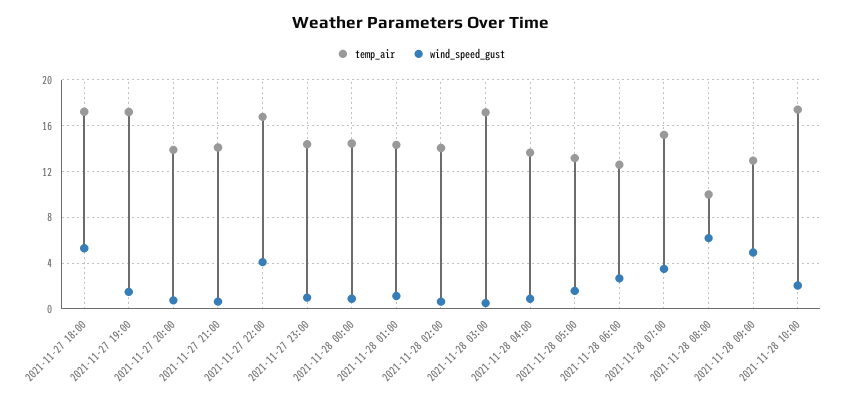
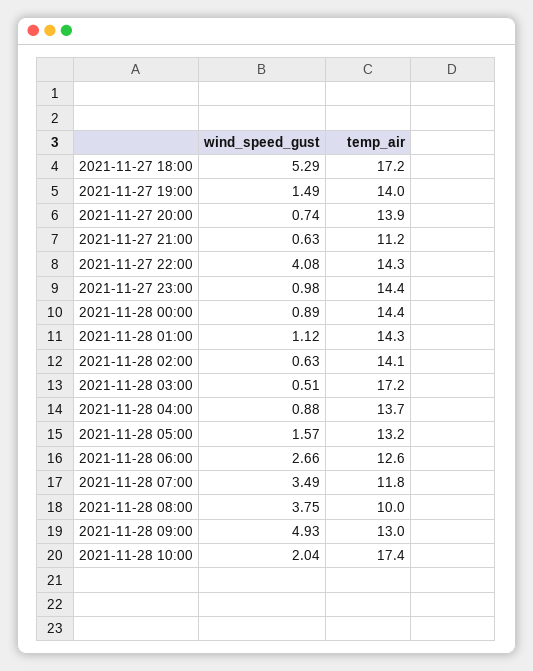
temp_air, 2021-11-27 19:00: 17 -> 14
temp_air, 2021-11-27 21:00: 14 -> 11.2
temp_air, 2021-11-27 22:00: 17 -> 14.3
temp_air, 2021-11-28 07:00: 15 -> 11.8
wind_speed_gust, 2021-11-28 08:00: 6 -> 3.75

